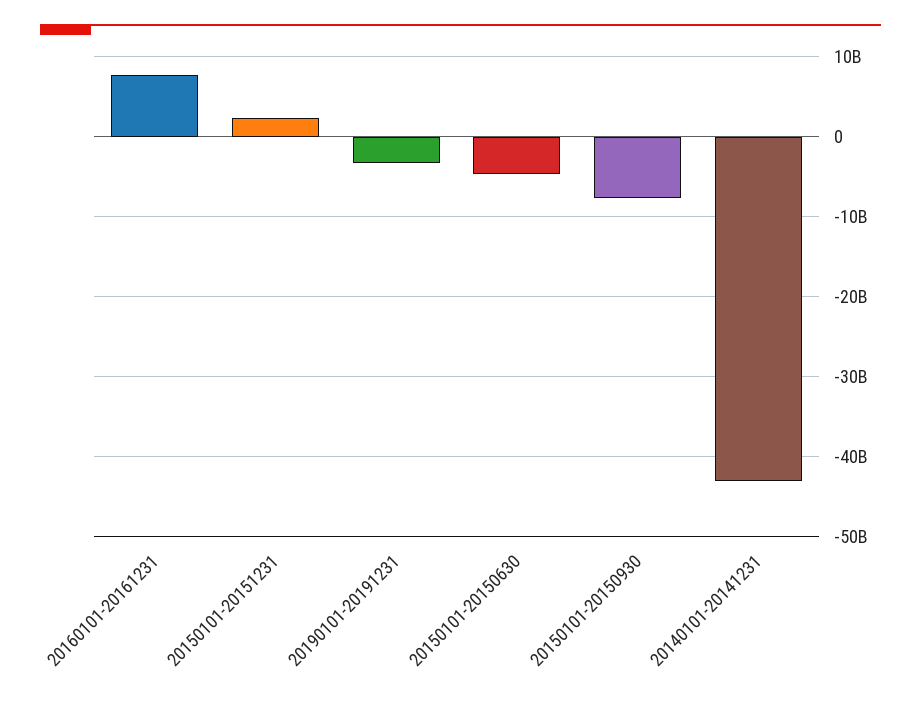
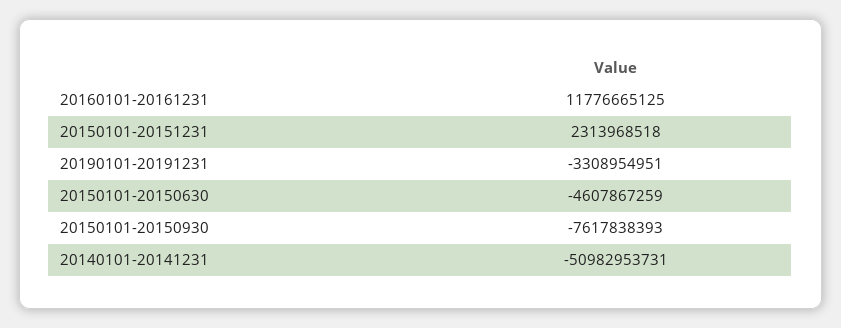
20160101-20161231: 8000000000 -> 11776665125
20140101-20141231: -43000000000 -> -50982953731

